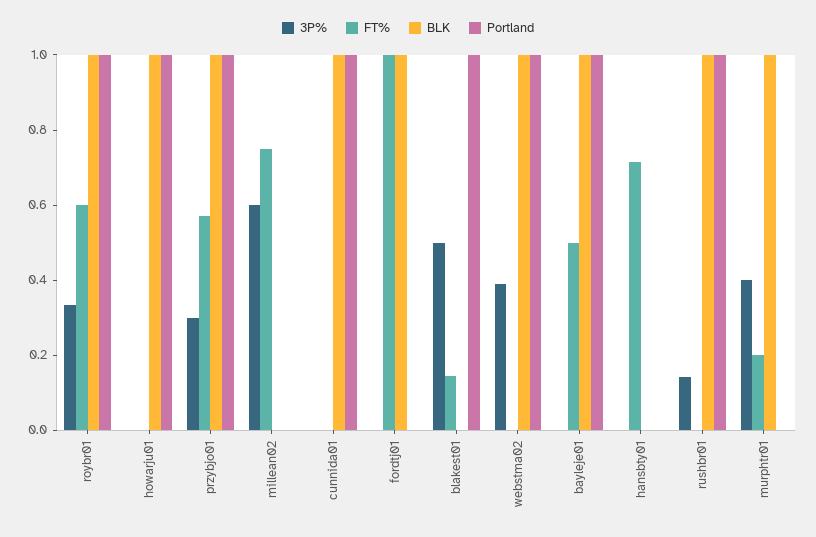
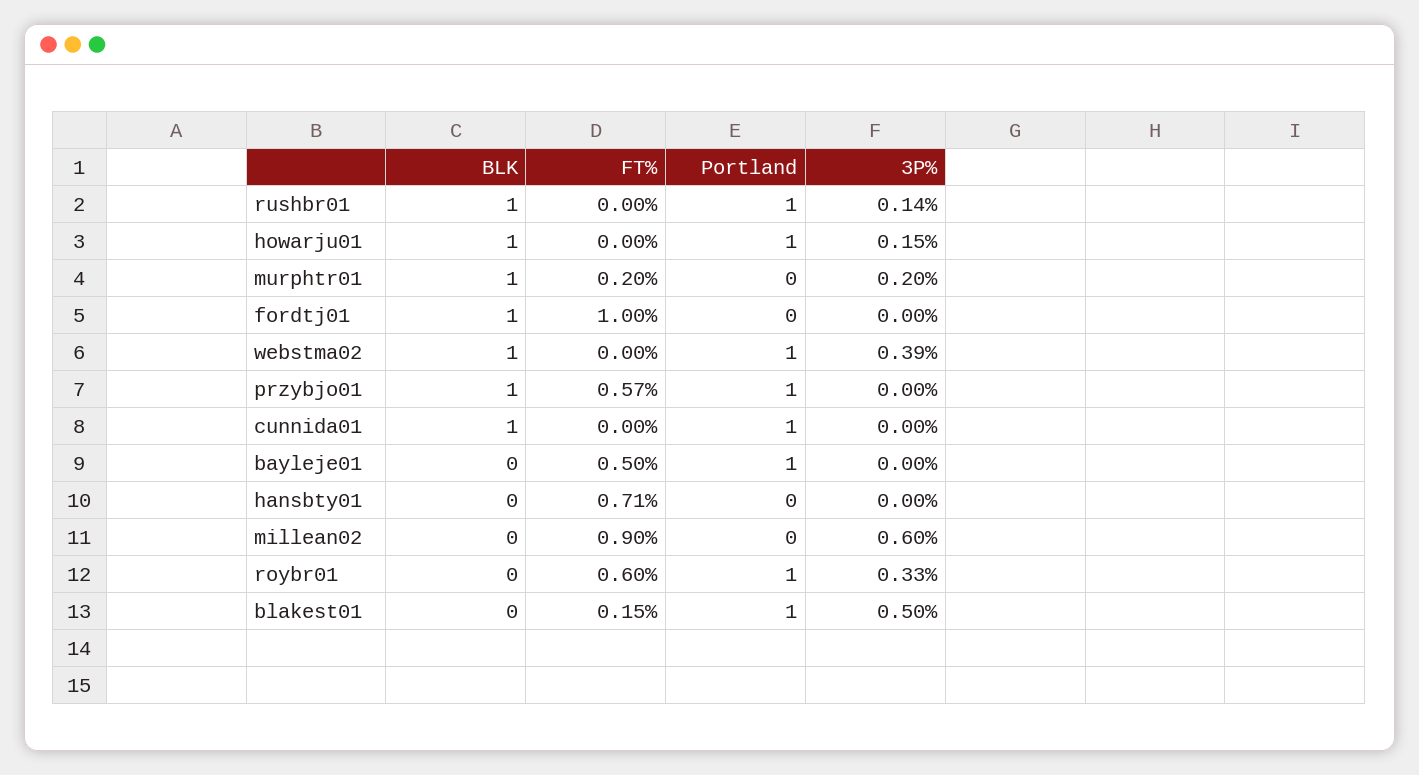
BLK, roybr01: 1 -> 0
3P%, howarju01: 0 -> 0.15
3P%, przybjo01: 0.3 -> 0
FT%, millean02: 0.75 -> 0.9
BLK, bayleje01: 1 -> 0
3P%, murphtr01: 0.4 -> 0.2

